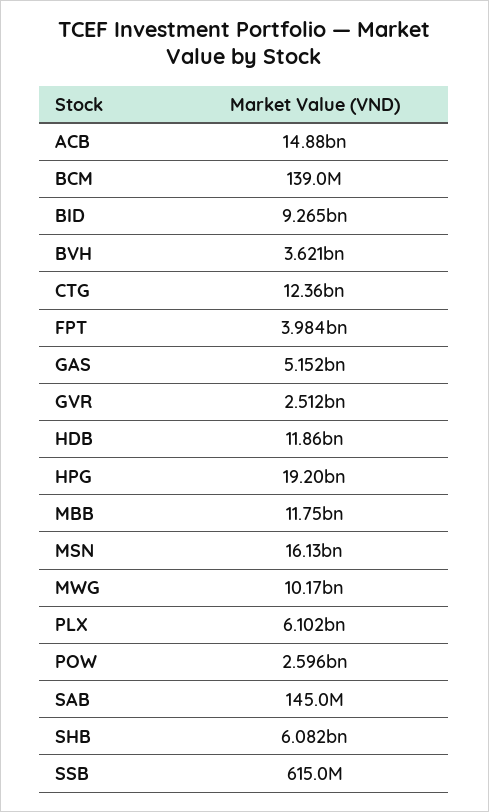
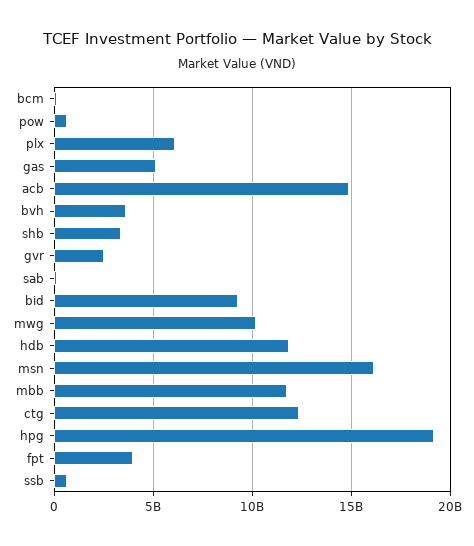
POW: 2596000000 -> 500000000
SHB: 6082000000 -> 3500000000

